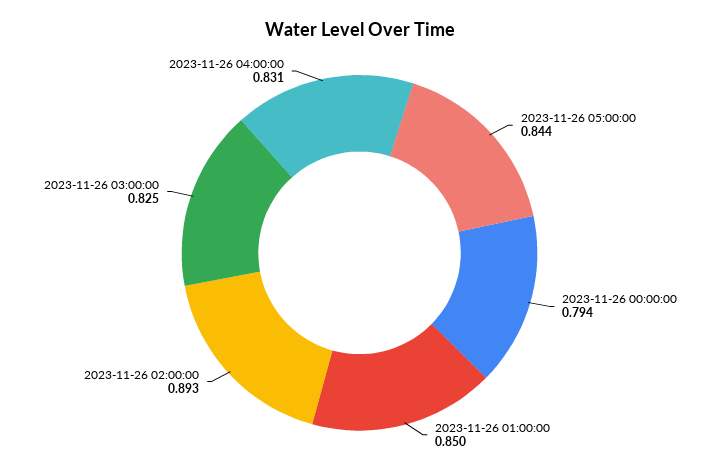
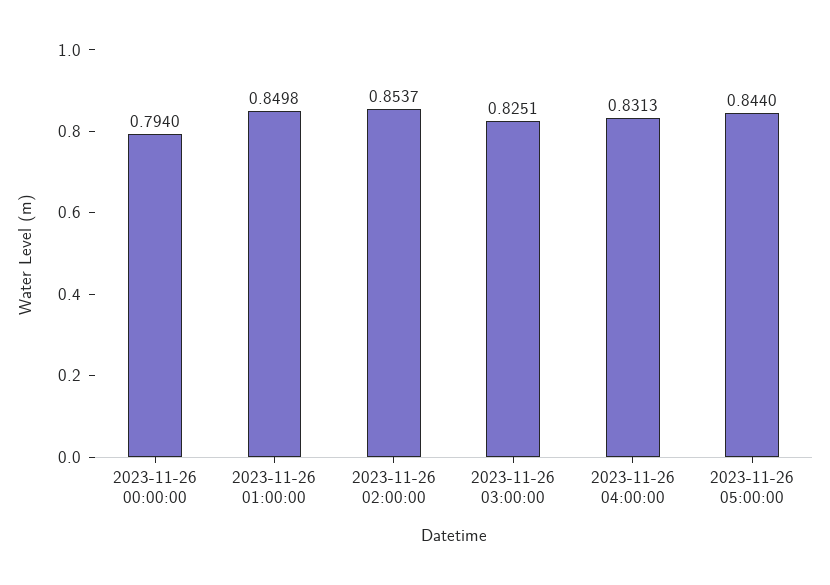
2023-11-26 02:00:00: 0.893 -> 0.8537

